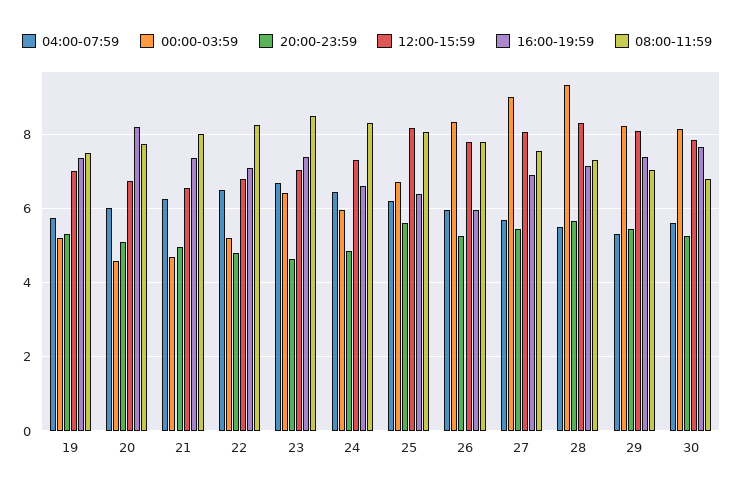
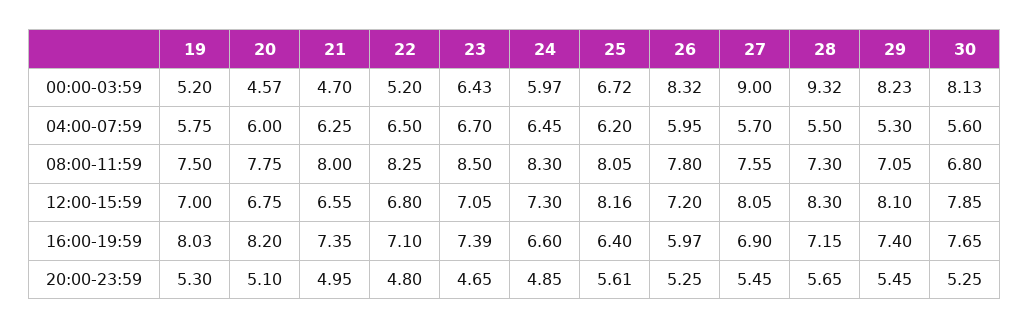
16:00-19:59, 19: 7.4 -> 8.03
12:00-15:59, 26: 7.8 -> 7.2

